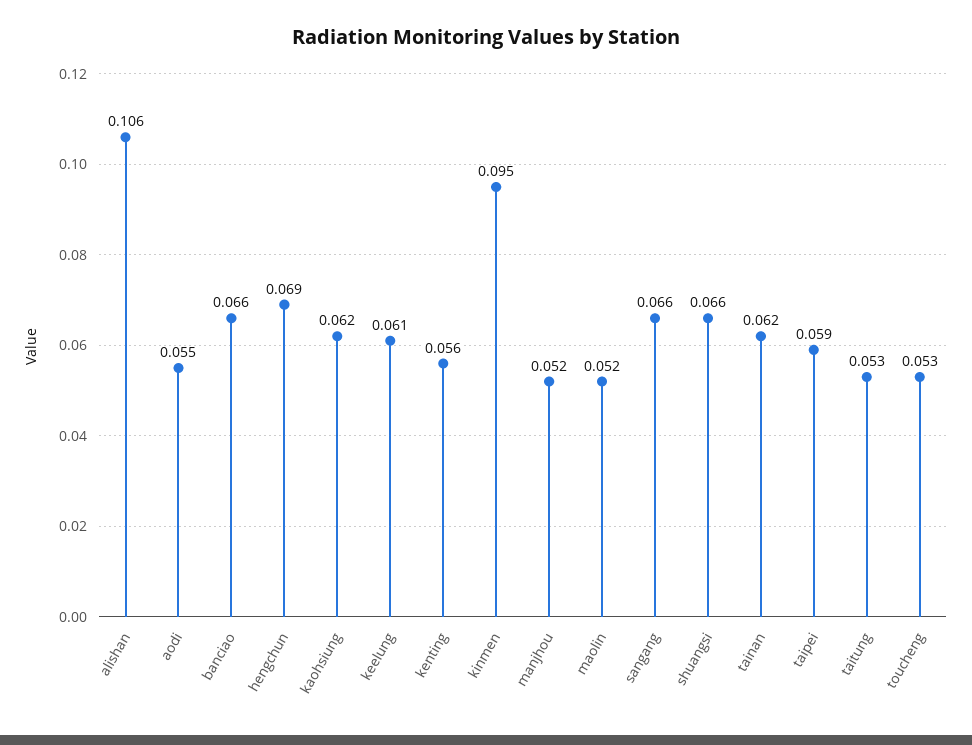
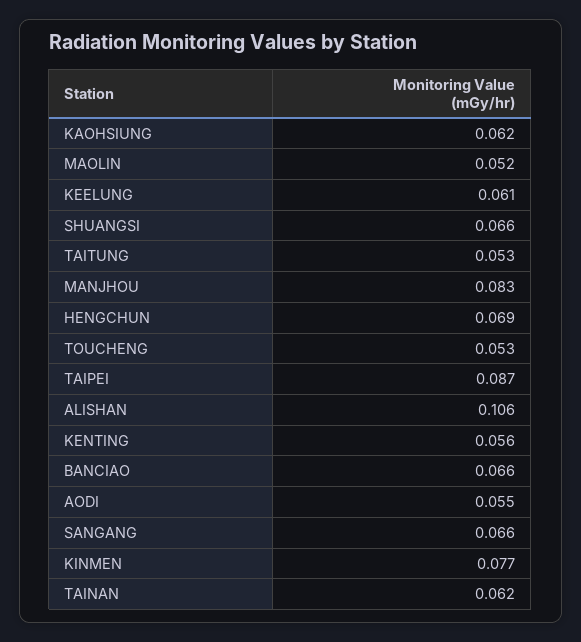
kinmen: 0.095 -> 0.077
manjhou: 0.052 -> 0.083
taipei: 0.059 -> 0.087

